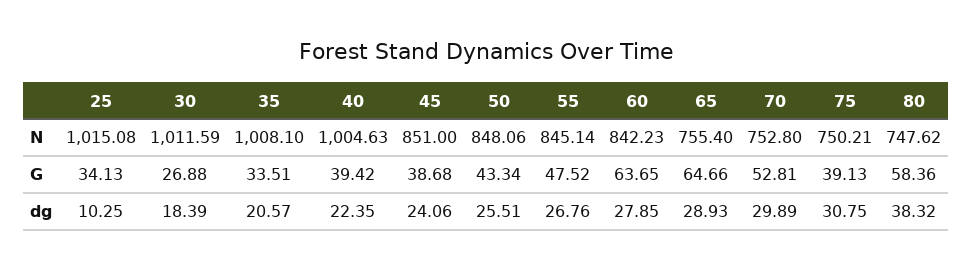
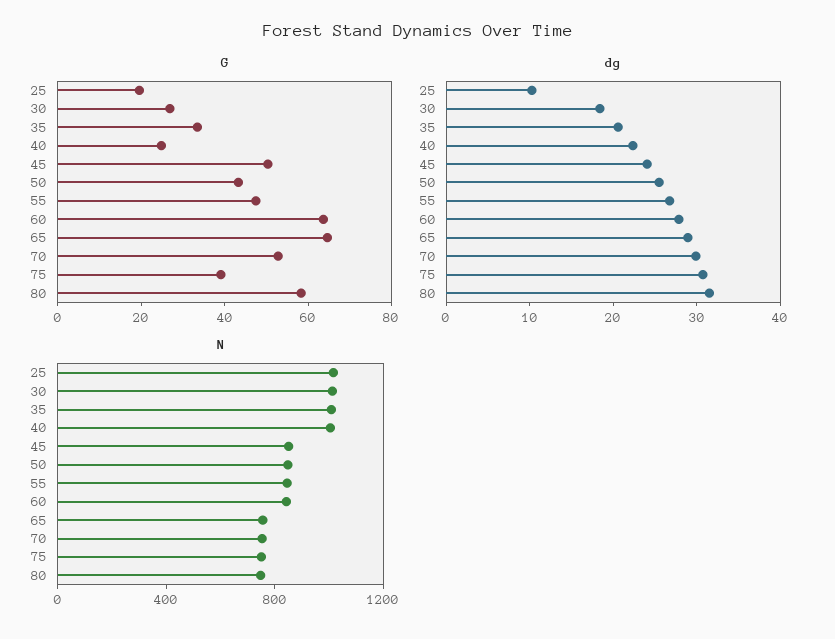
G, 25: 34.13 -> 20
G, 40: 39.42 -> 25
G, 45: 38.68 -> 50
dg, 80: 38.32 -> 32

